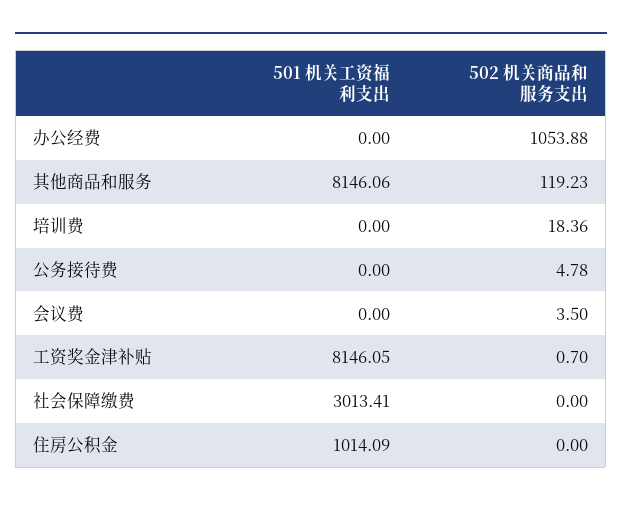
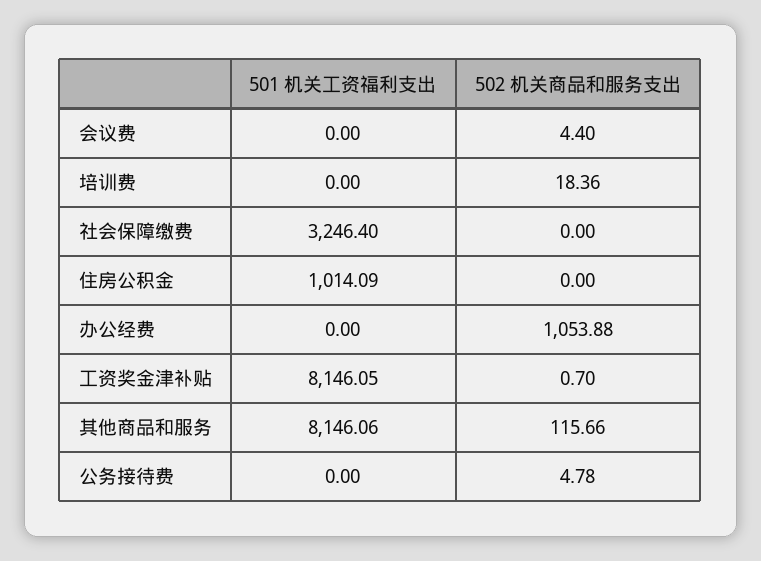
502 机关商品和服务支出, 其他商品和服务: 119.23 -> 115.66
502 机关商品和服务支出, 会议费: 3.5 -> 4.4
501 机关工资福利支出, 社会保障缴费: 3013.41 -> 3246.4

